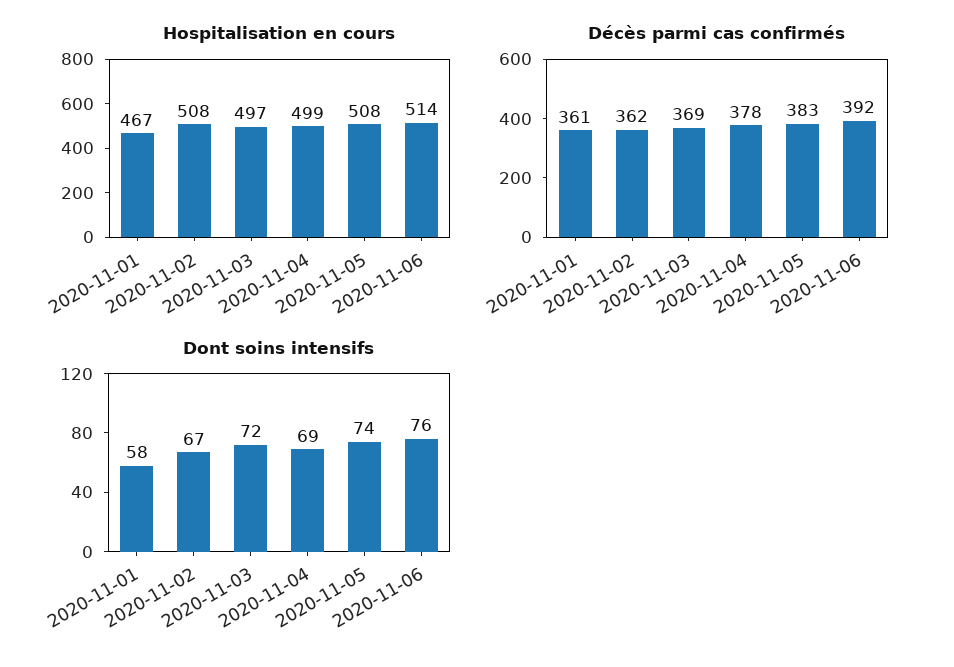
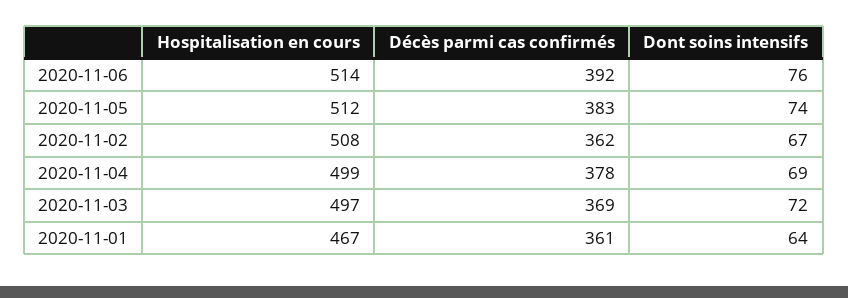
Hospitalisation en cours, 2020-11-05: 508 -> 512
Dont soins intensifs, 2020-11-01: 58 -> 64

